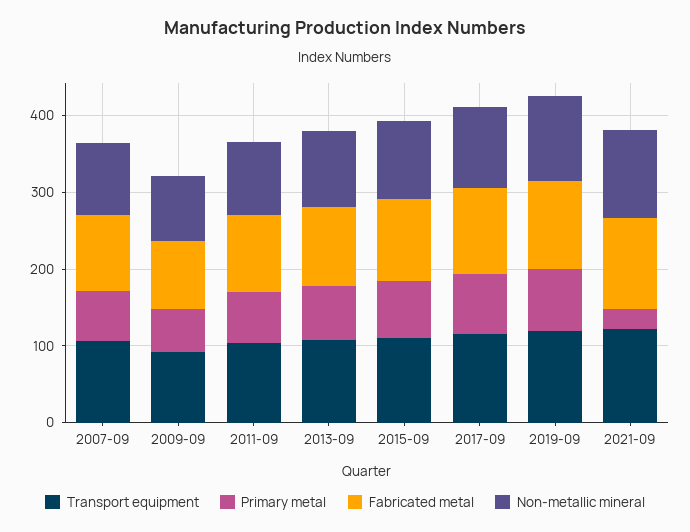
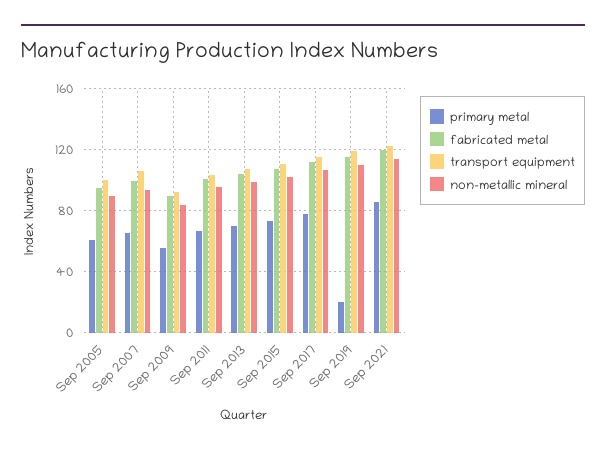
Primary metal, 2019-09: 80 -> 20
Primary metal, 2021-09: 20 -> 85
Primary metal, Sep 2005: none -> 60
Fabricated metal, Sep 2005: none -> 95
Transport equipment, Sep 2005: none -> 100
Non-metallic mineral, Sep 2005: none -> 90

